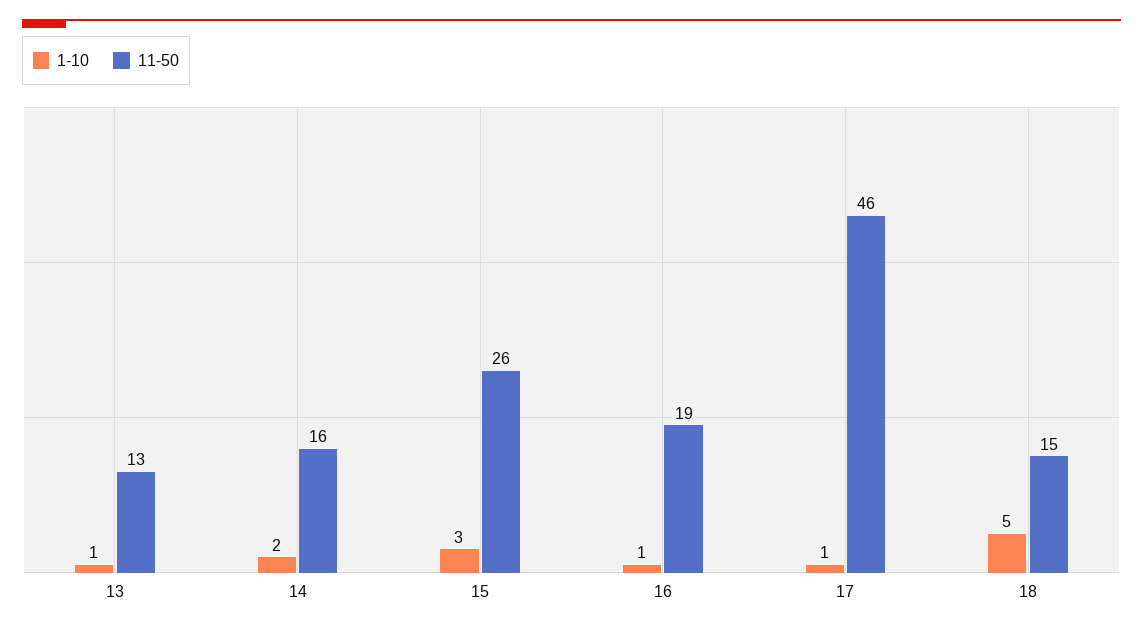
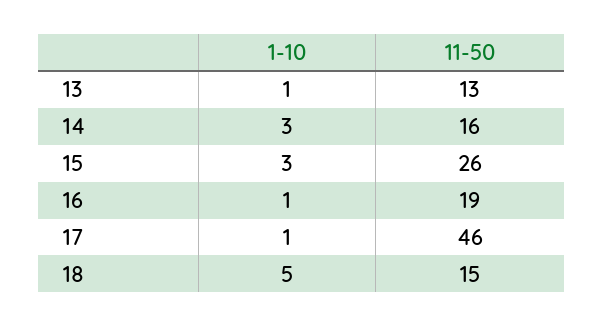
1-10, 14: 2 -> 3

